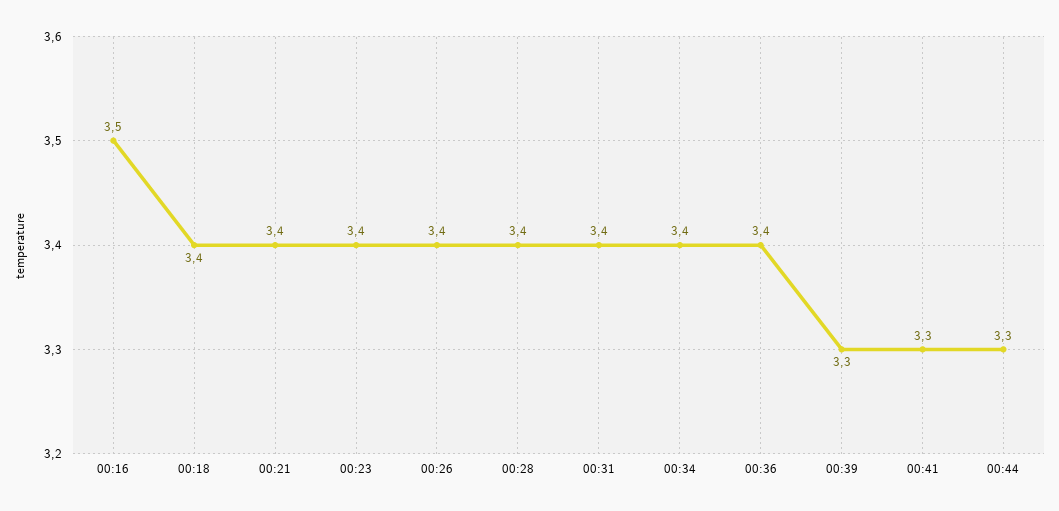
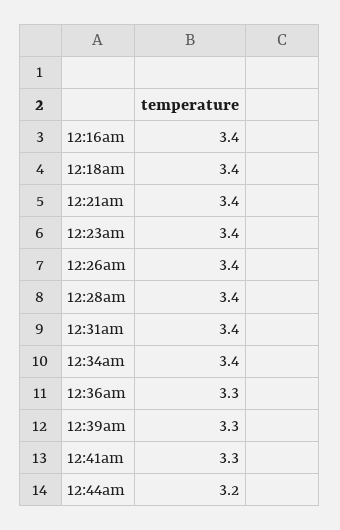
00:16: 3.5 -> 3.4
00:36: 3.4 -> 3.3
00:44: 3.3 -> 3.2

